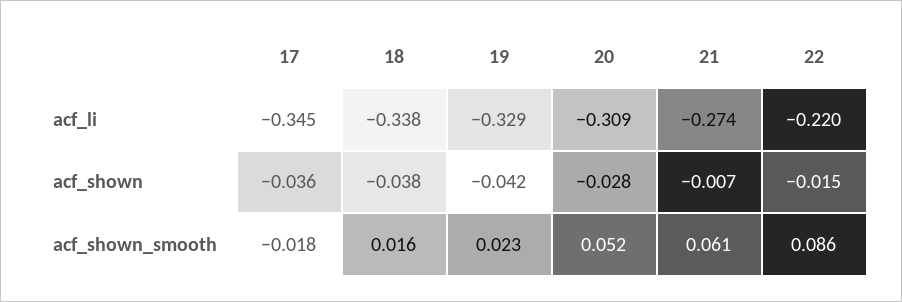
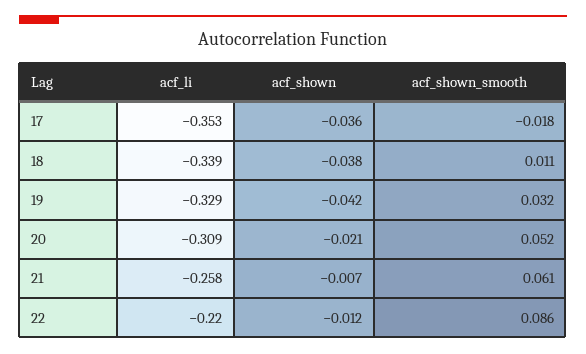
17, acf_li: -0.345 -> -0.353
18, acf_li: -0.338 -> -0.339
21, acf_li: -0.274 -> -0.258
20, acf_shown: -0.028 -> -0.021
22, acf_shown: -0.015 -> -0.012
18, acf_shown_smooth: 0.016 -> 0.011
19, acf_shown_smooth: 0.023 -> 0.032

